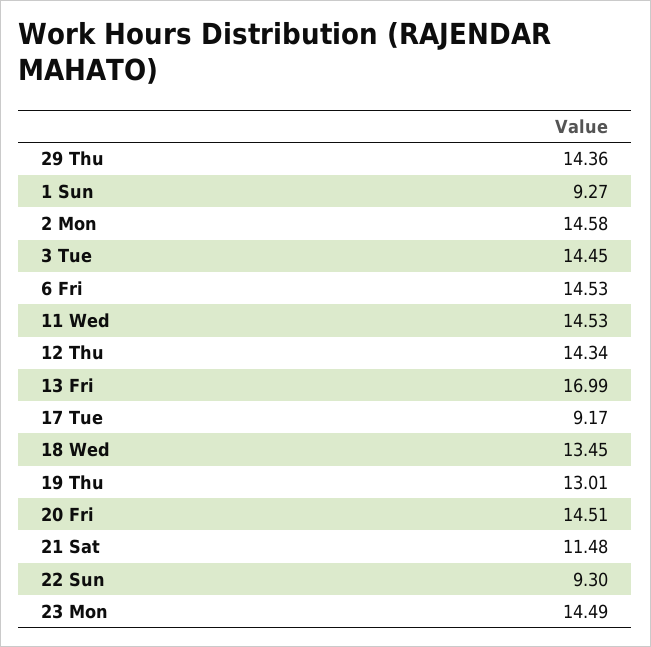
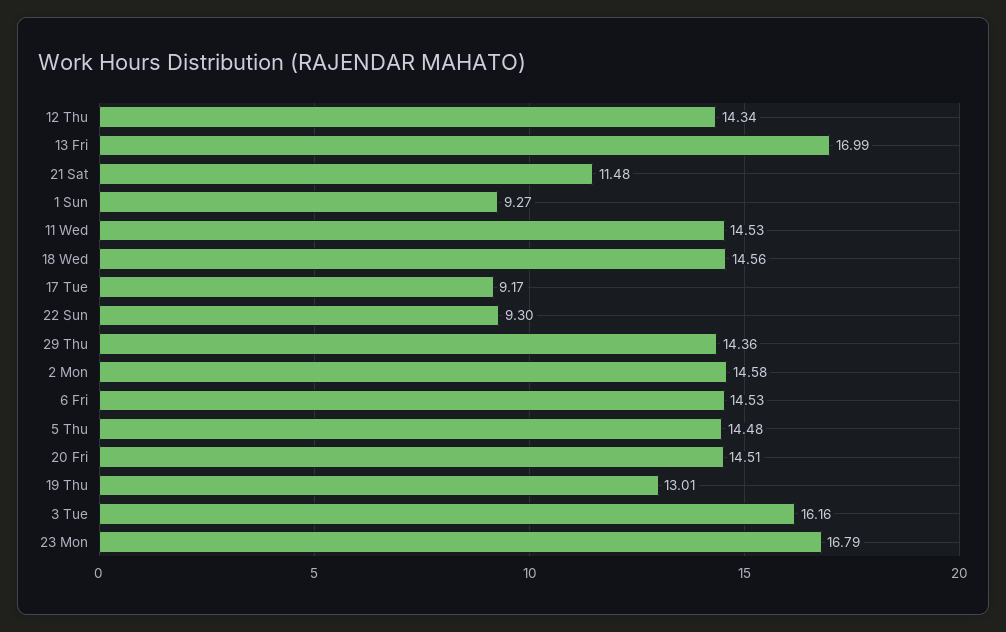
3 Tue: 14.45 -> 16.16
18 Wed: 13.45 -> 14.56
23 Mon: 14.49 -> 16.79
5 Thu: none -> 14.48

